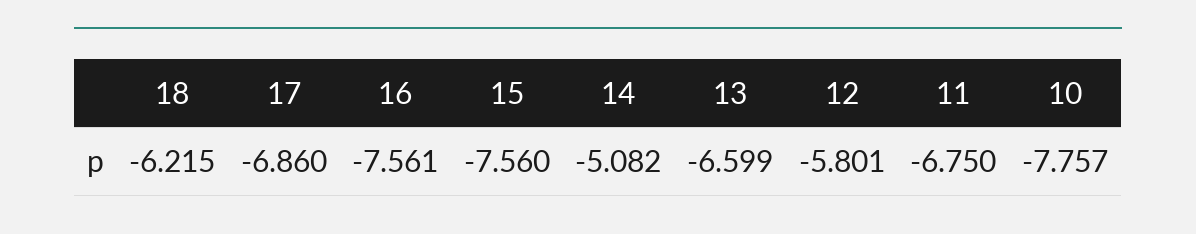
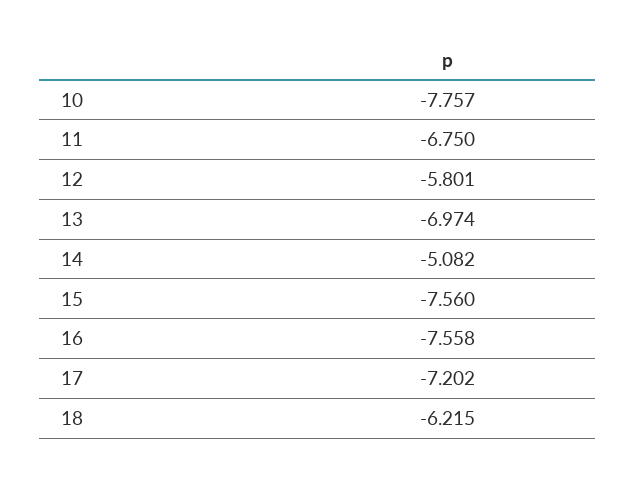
17: -6.86 -> -7.202
16: -7.561 -> -7.558
13: -6.599 -> -6.974

